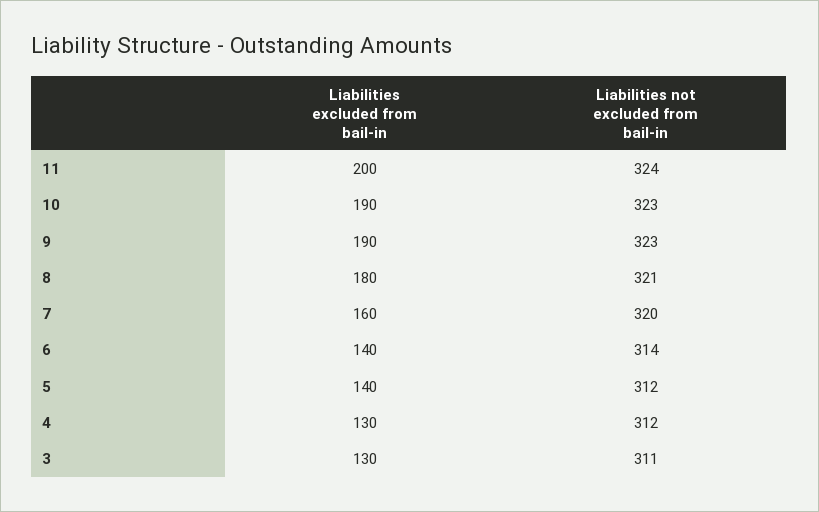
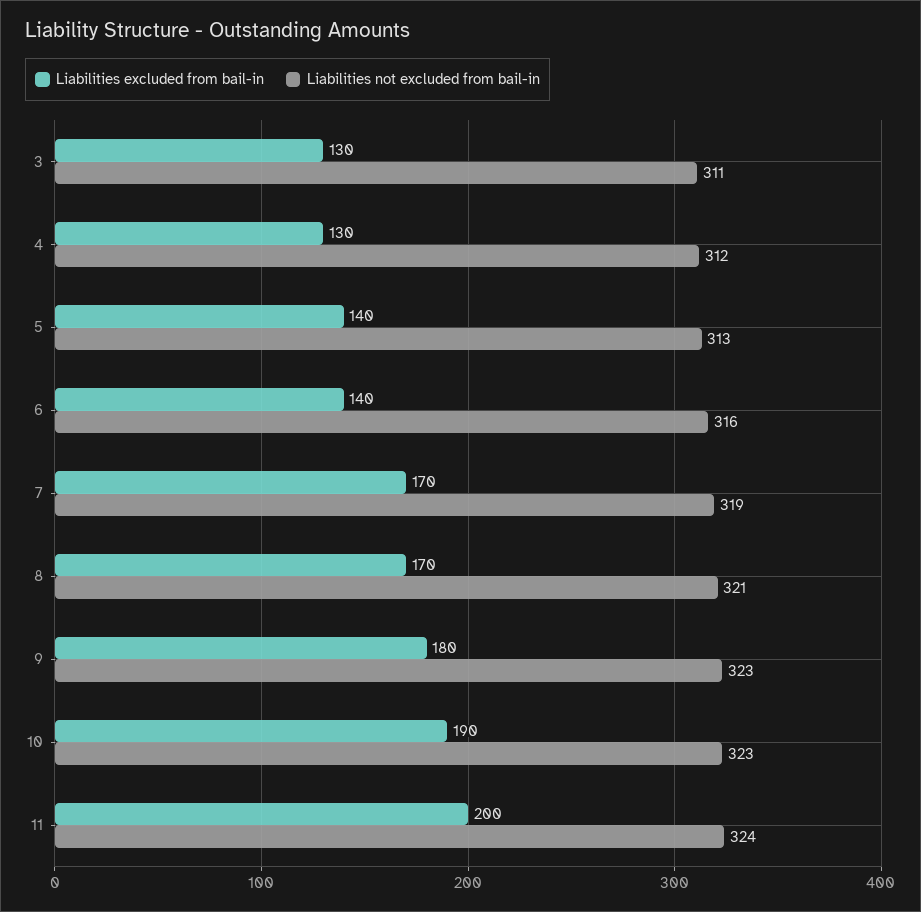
Liabilities excluded from bail-in, 9: 190 -> 180
Liabilities excluded from bail-in, 8: 180 -> 170
Liabilities excluded from bail-in, 7: 160 -> 170
Liabilities not excluded from bail-in, 7: 320 -> 319
Liabilities not excluded from bail-in, 6: 314 -> 316
Liabilities not excluded from bail-in, 5: 312 -> 313

